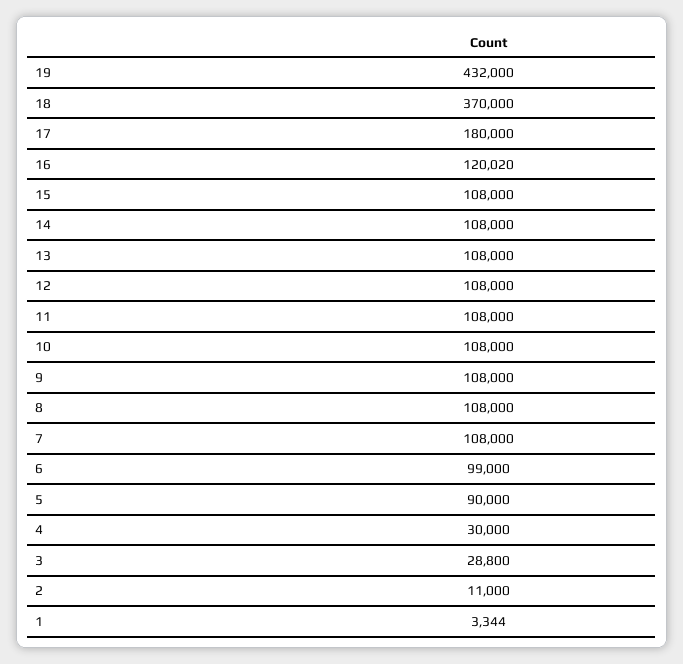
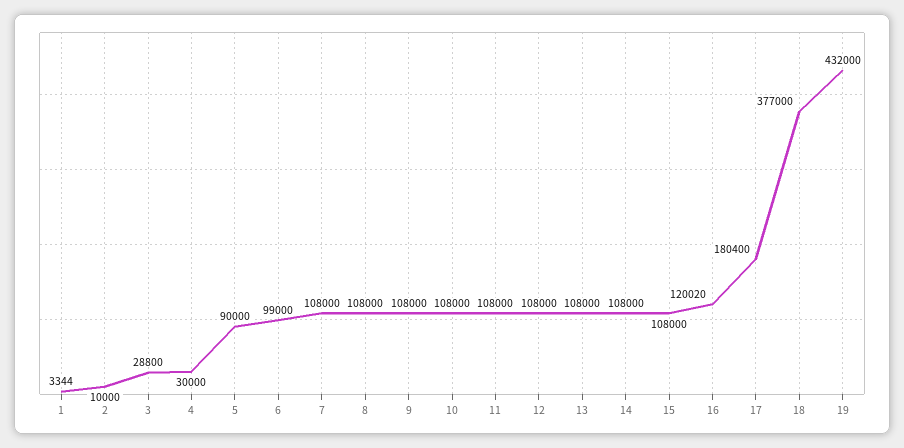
18: 370000 -> 377000
17: 180000 -> 180400
2: 11000 -> 10000

